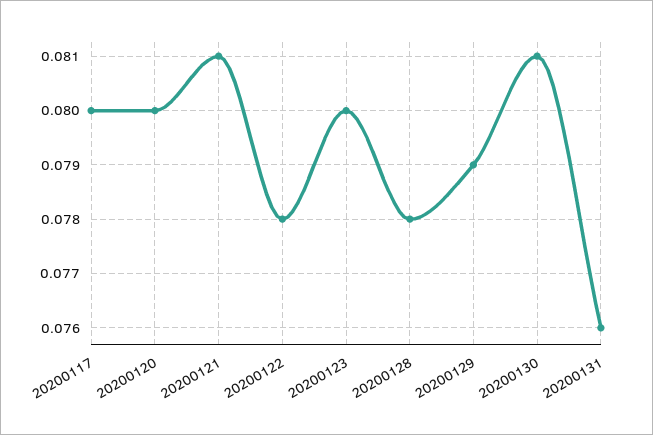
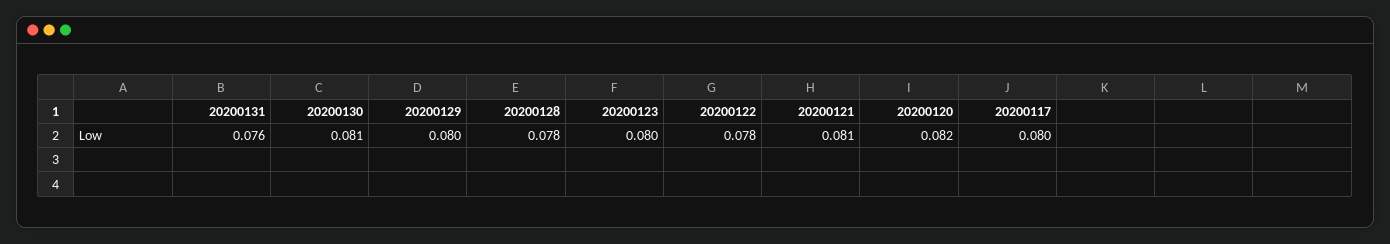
20200120: 0.08 -> 0.082
20200129: 0.079 -> 0.08

